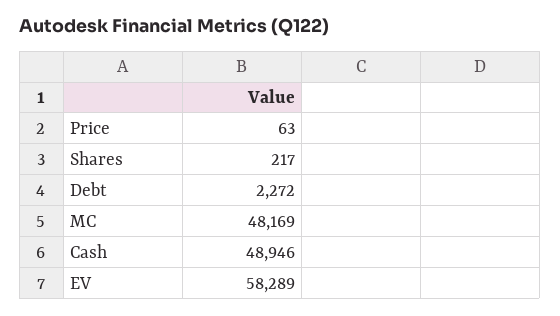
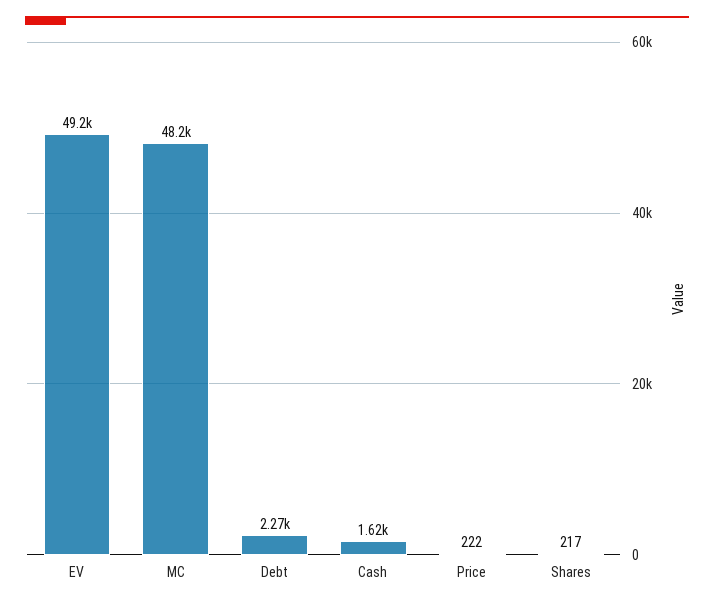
Price: 63 -> 222
Cash: 48946 -> 1620
EV: 58289 -> 49200

